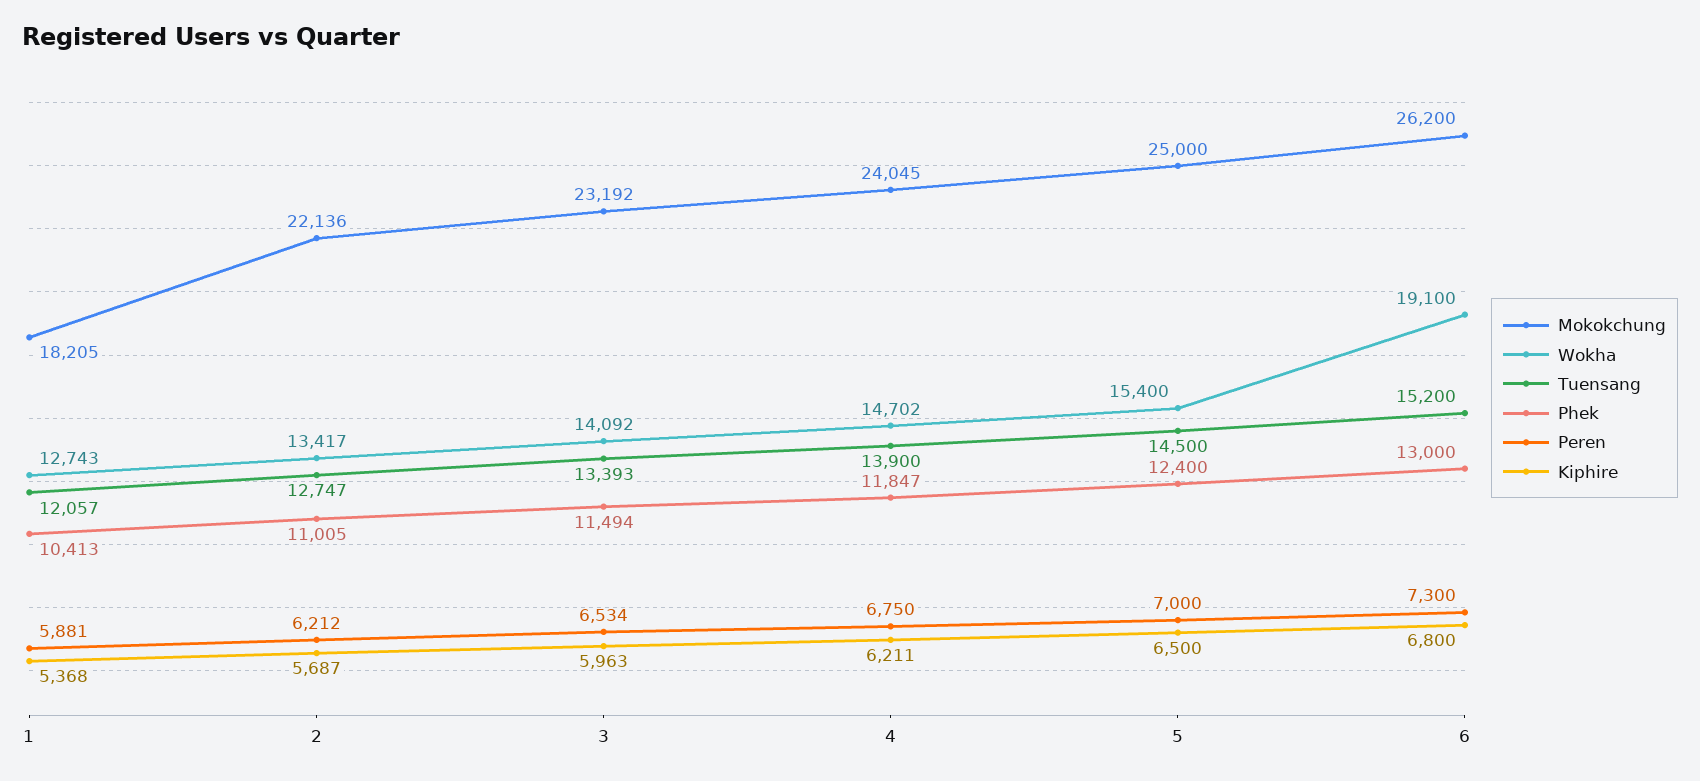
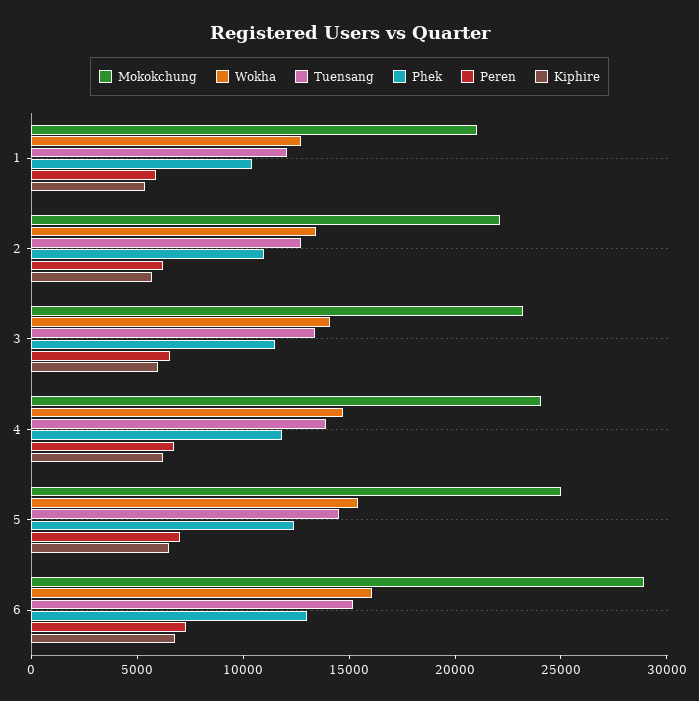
Mokokchung, 1: 18205 -> 21000
Mokokchung, 6: 26200 -> 29000
Wokha, 6: 19100 -> 16000

